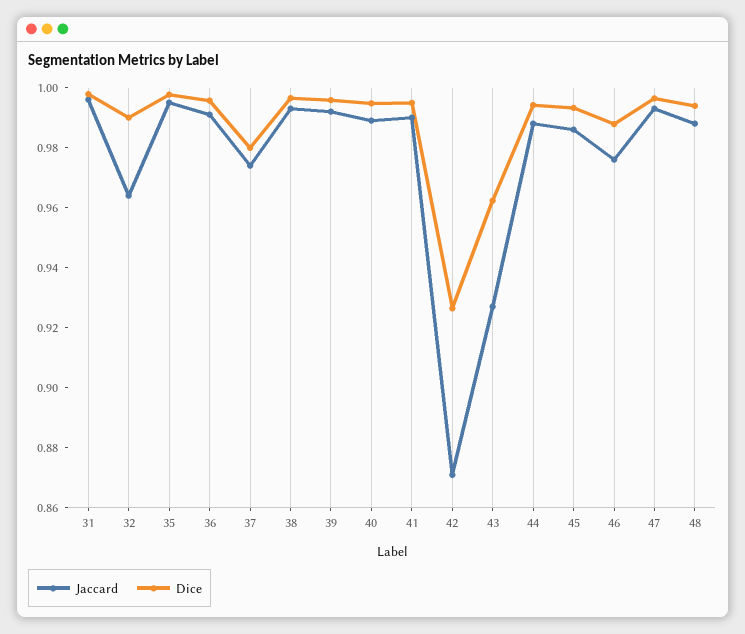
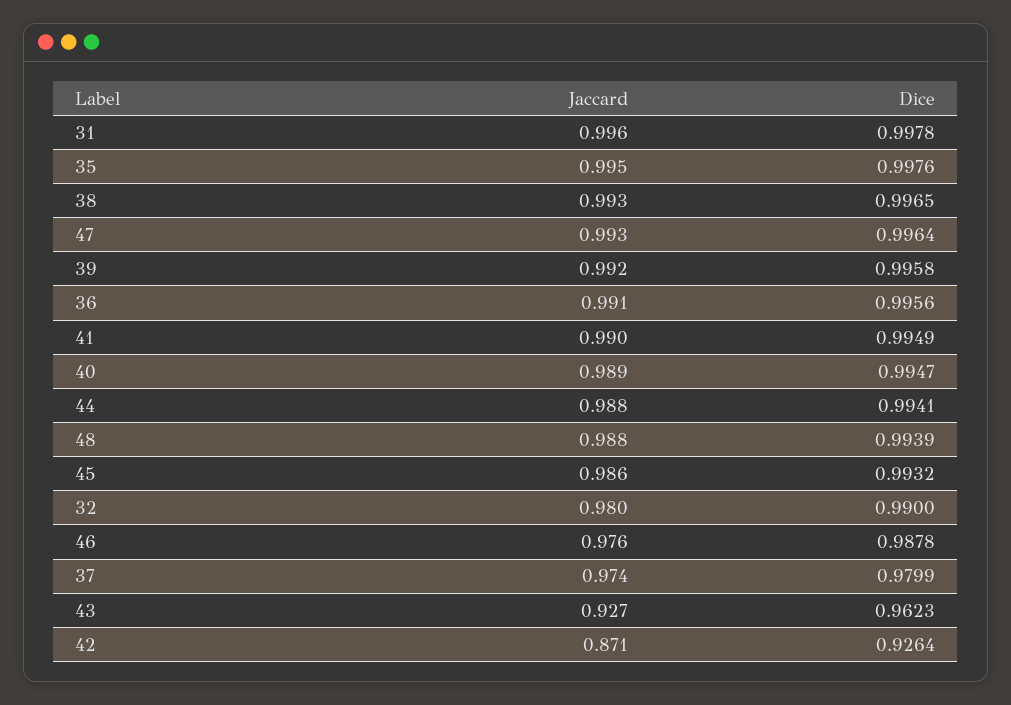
Jaccard, 32: 0.965 -> 0.98

